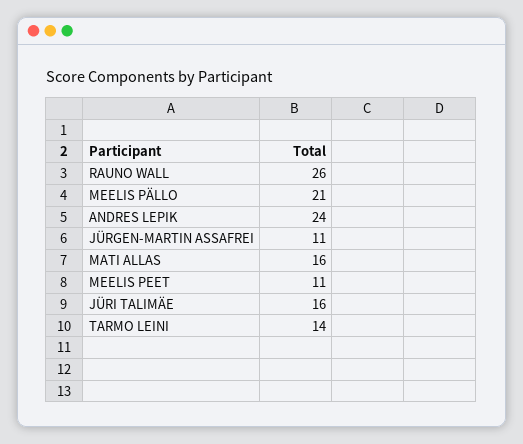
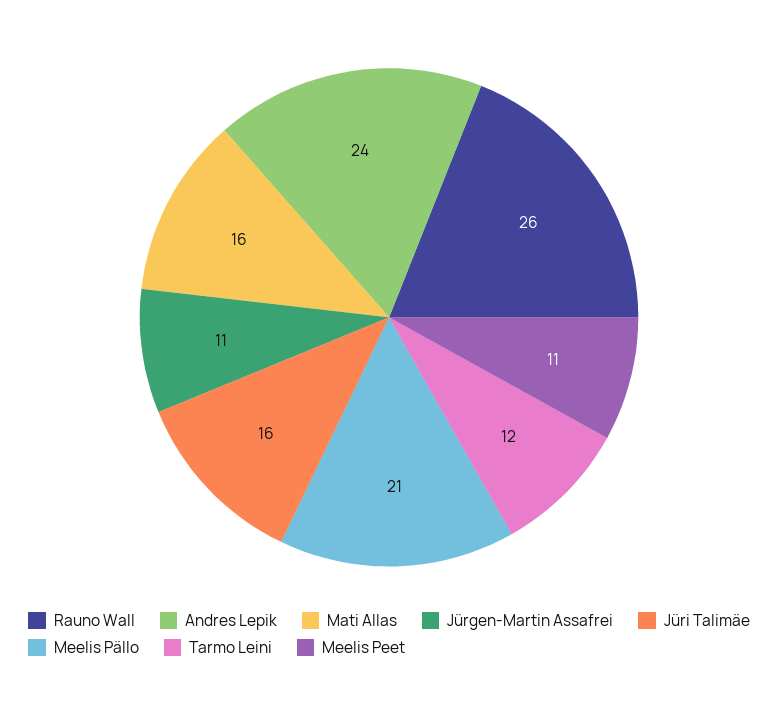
TARMO LEINI: 14 -> 12

